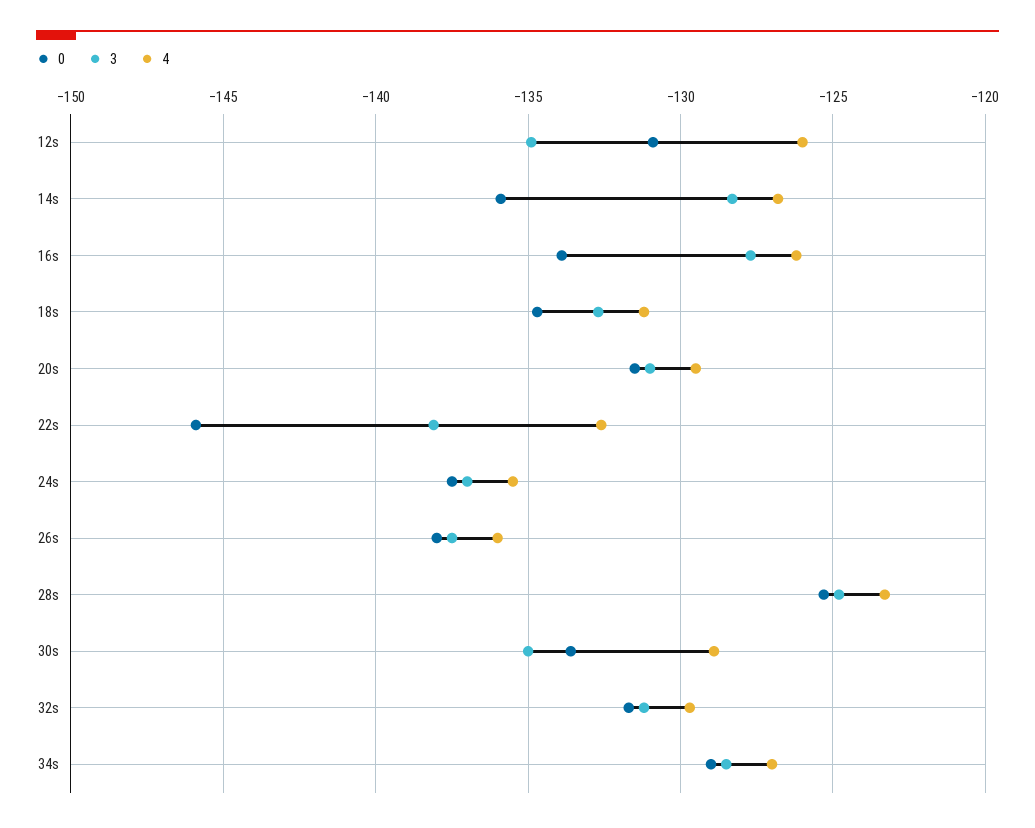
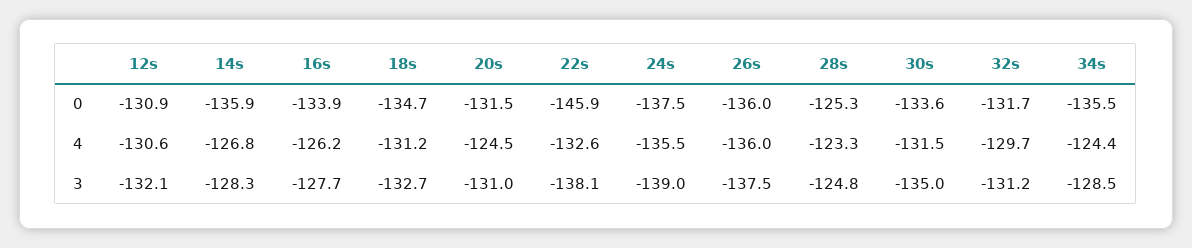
3, 12s: -135 -> -132.1
4, 12s: -126 -> -130.6
4, 20s: -129.5 -> -124.5
3, 24s: -137 -> -139
0, 26s: -138 -> -136
4, 30s: -129 -> -131.5
0, 34s: -129 -> -135.5
4, 34s: -127 -> -124.4

